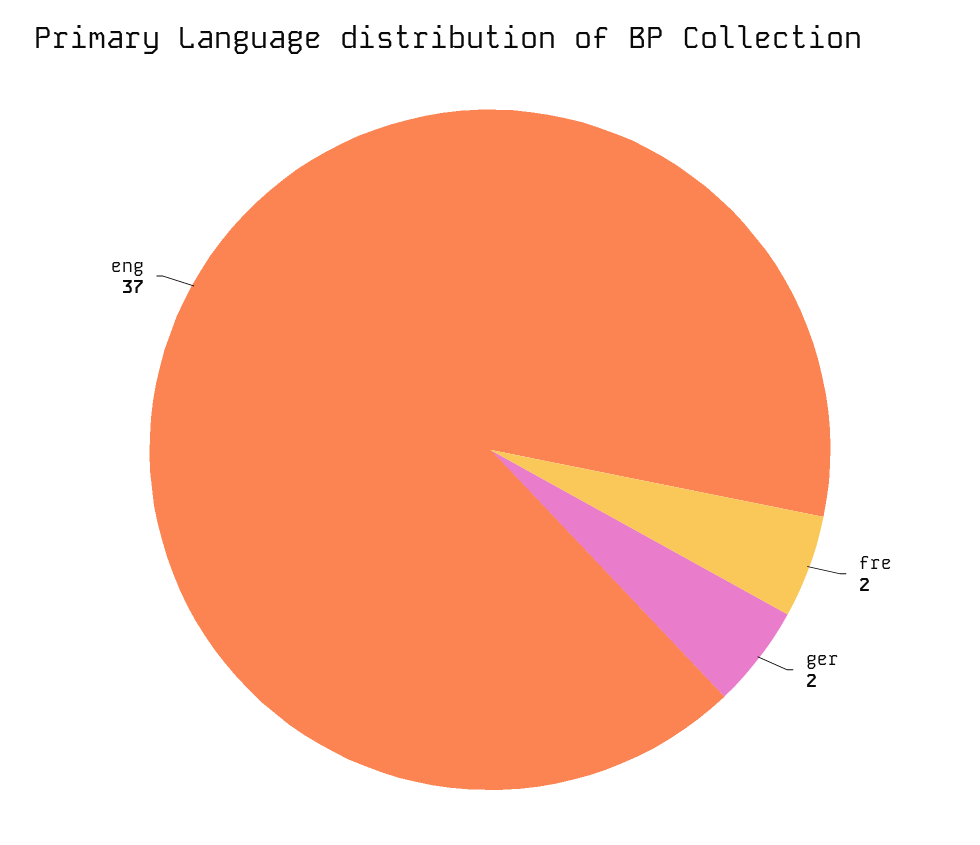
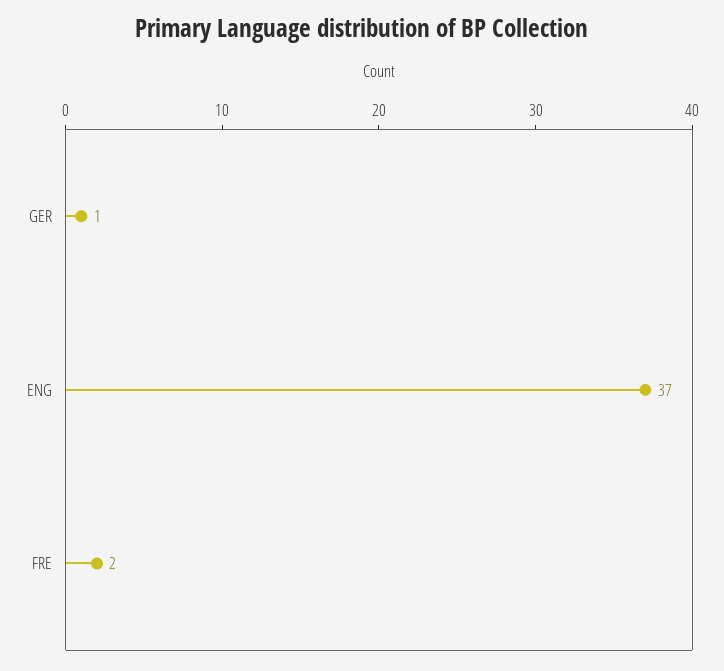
ger: 2 -> 1

